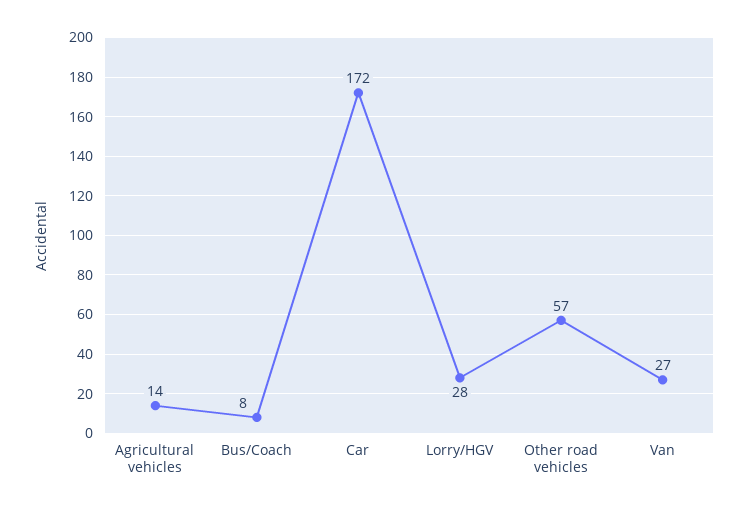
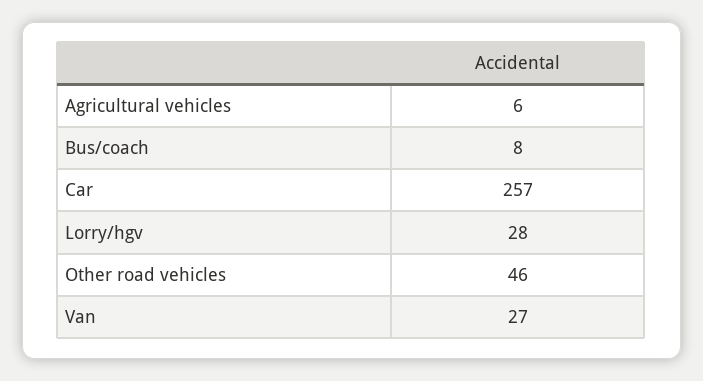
Agricultural vehicles: 14 -> 6
Car: 172 -> 257
Other road vehicles: 57 -> 46

